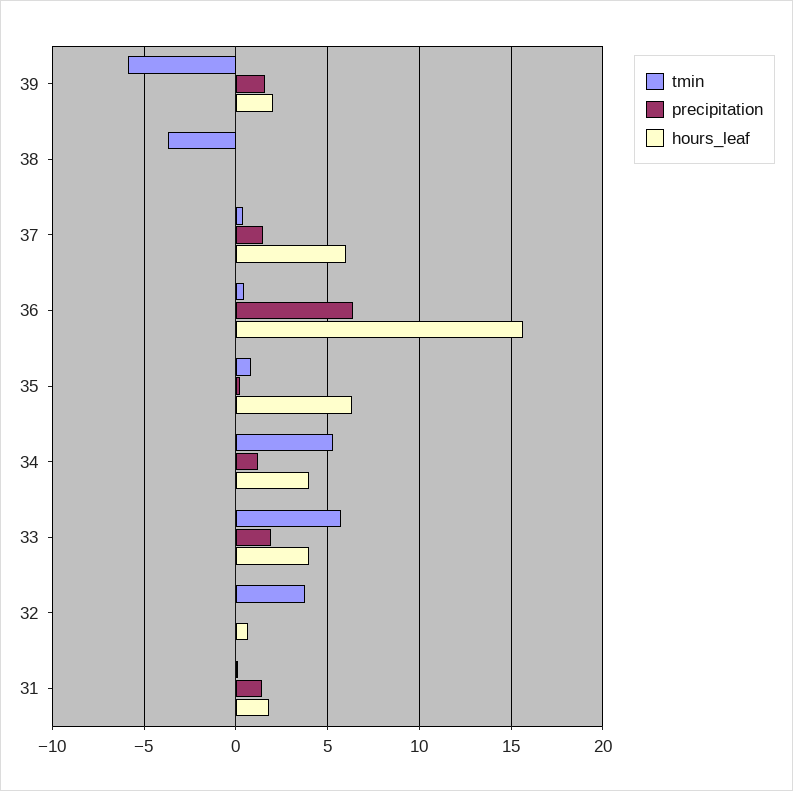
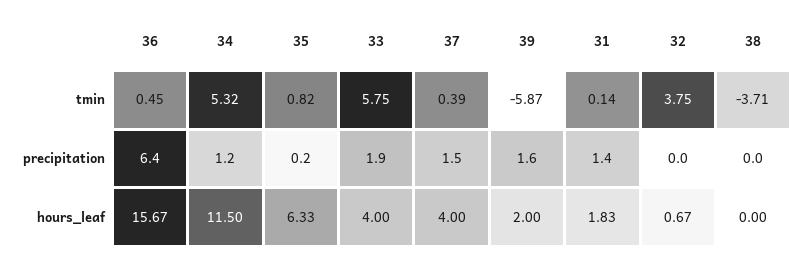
hours_leaf, 37: 6 -> 4
hours_leaf, 34: 4 -> 11.5

